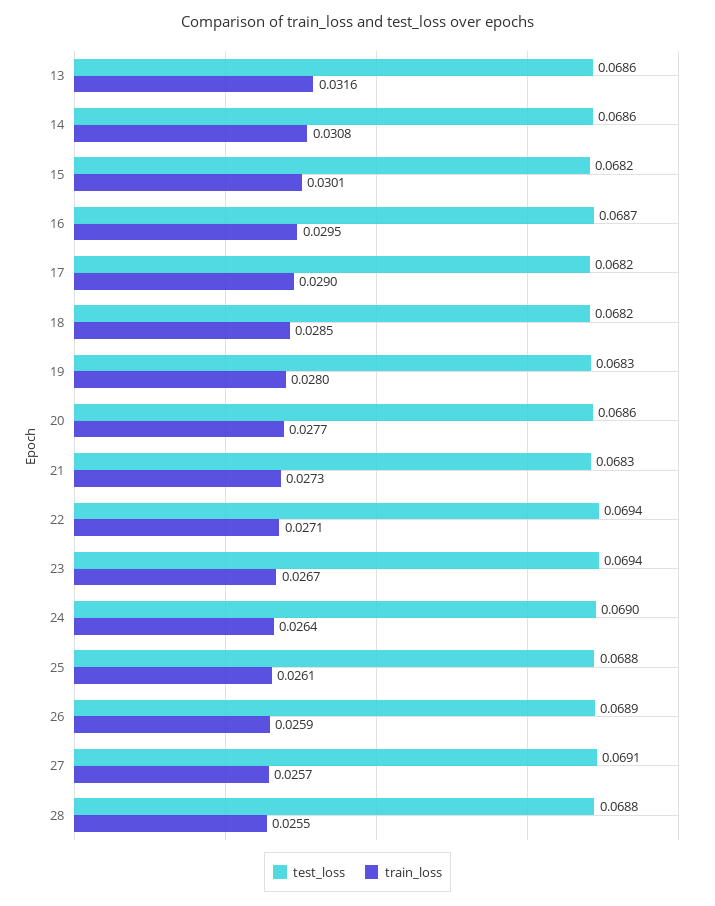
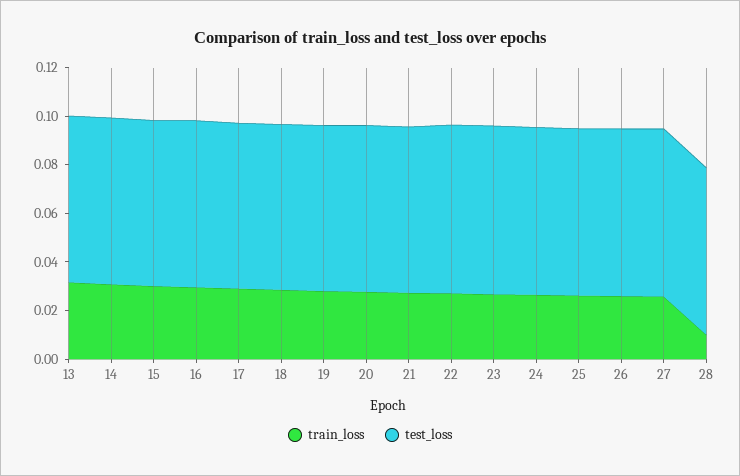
train_loss, 28: 0.0255 -> 0.01

